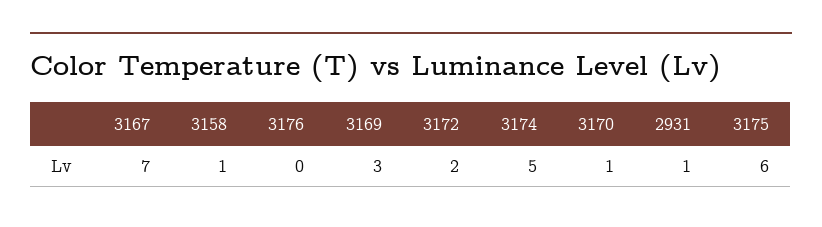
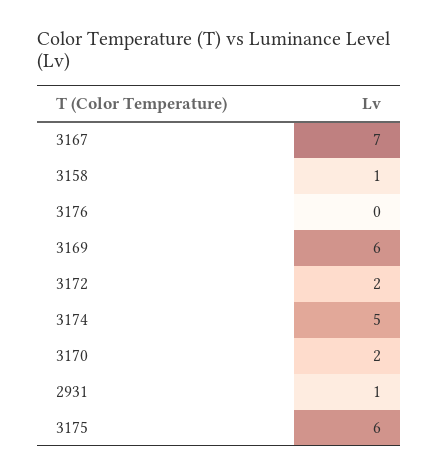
3169: 3 -> 6
3170: 1 -> 2

